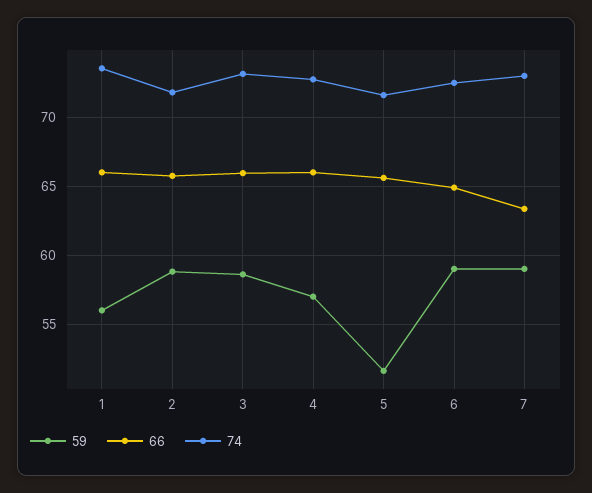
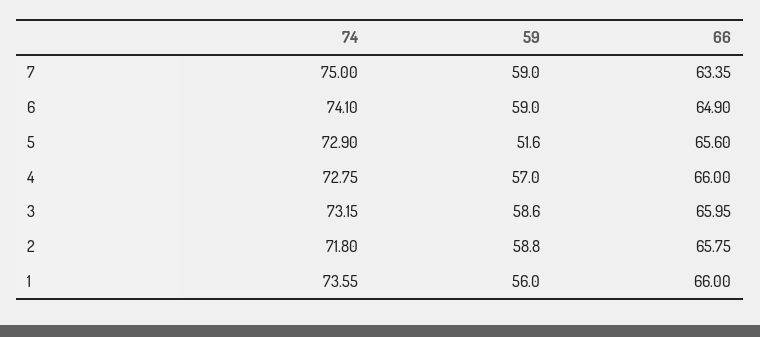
74, 5: 71.5 -> 72.9
74, 6: 72.5 -> 74.1
74, 7: 73 -> 75

